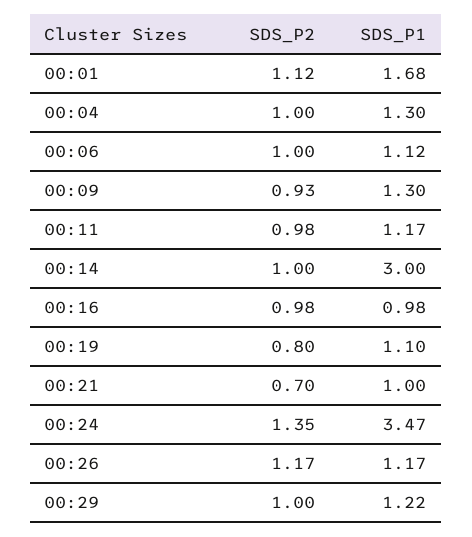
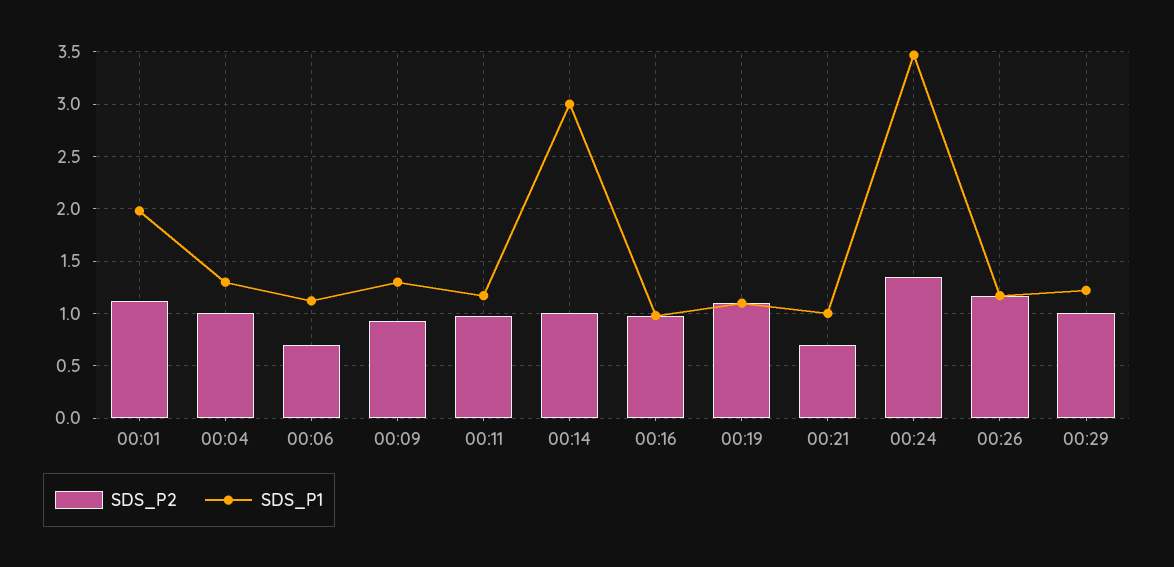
SDS_P1, 00:01: 1.68 -> 2
SDS_P2, 00:06: 1 -> 0.7
SDS_P2, 00:19: 0.8 -> 1.1

